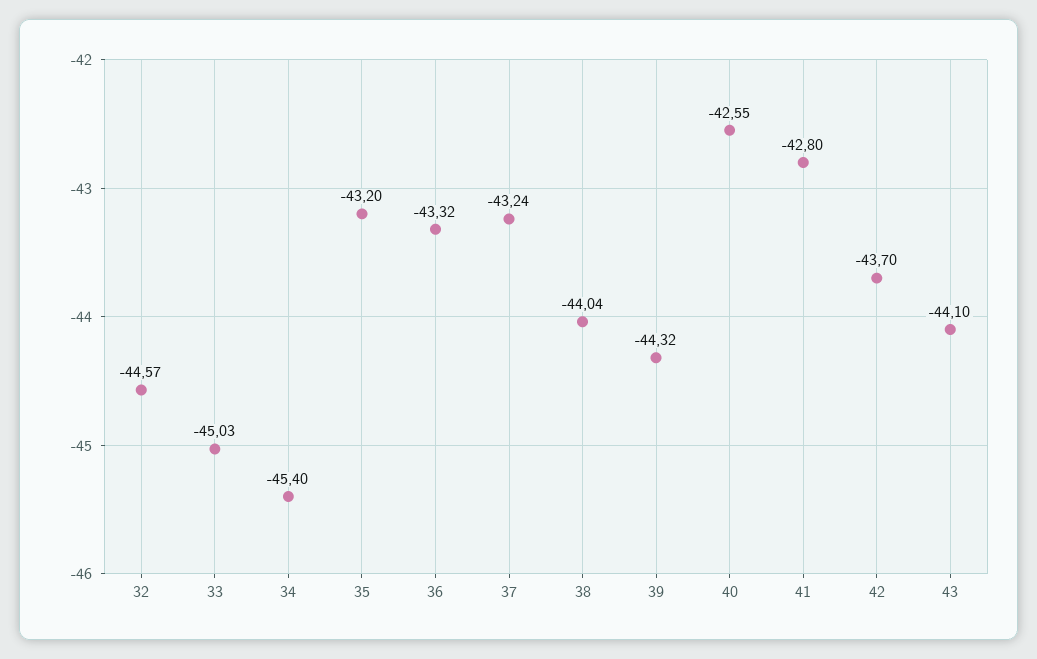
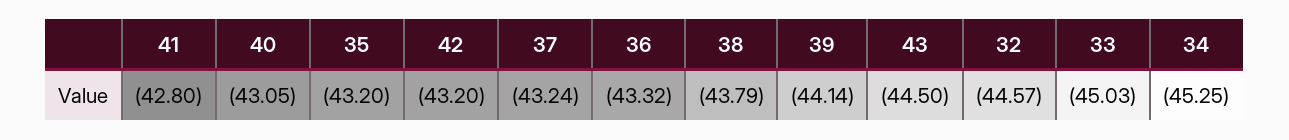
34: -45.4 -> -45.25
38: -44.04 -> -43.79
39: -44.32 -> -44.14
40: -42.55 -> -43.05
42: -43.7 -> -43.2
43: -44.1 -> -44.5

